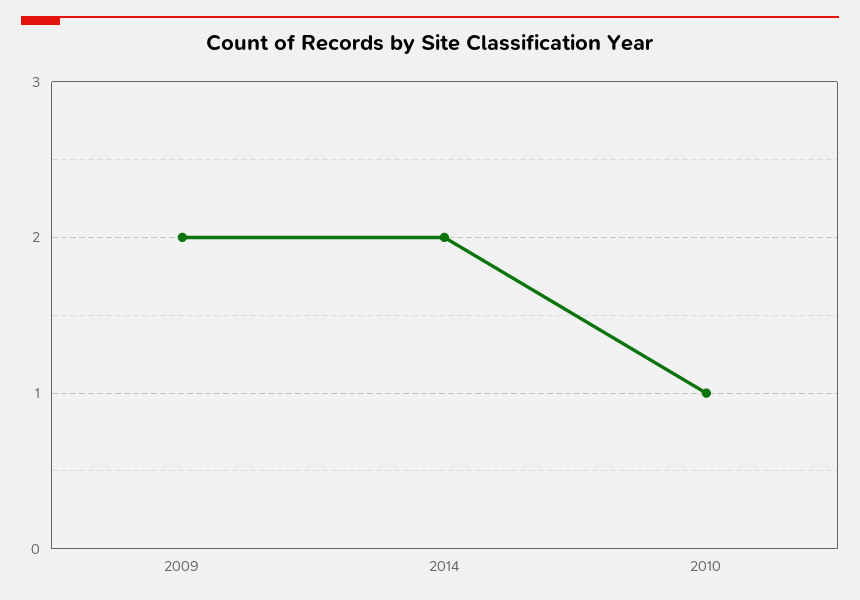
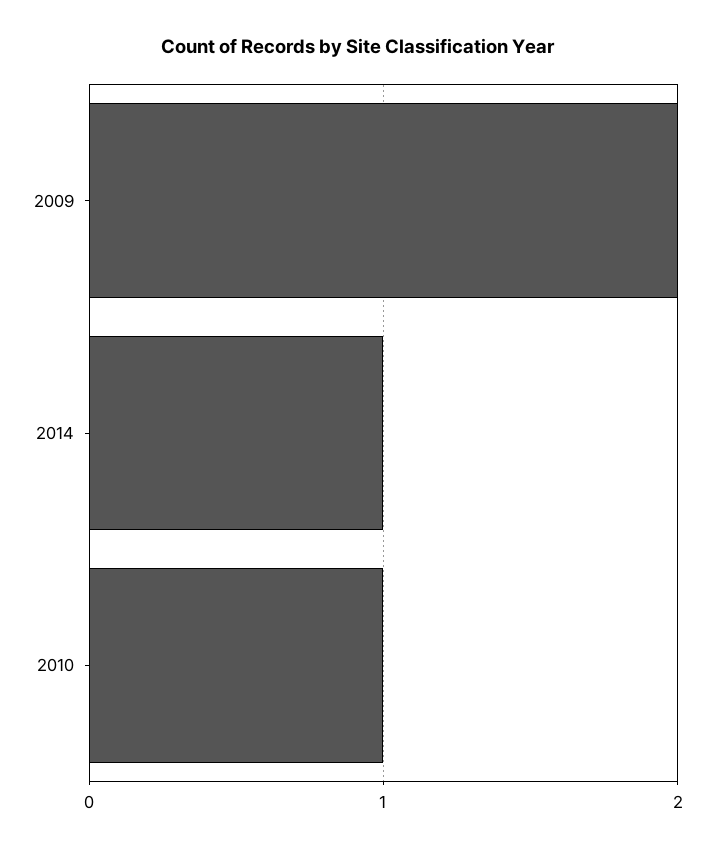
2014: 2 -> 1

